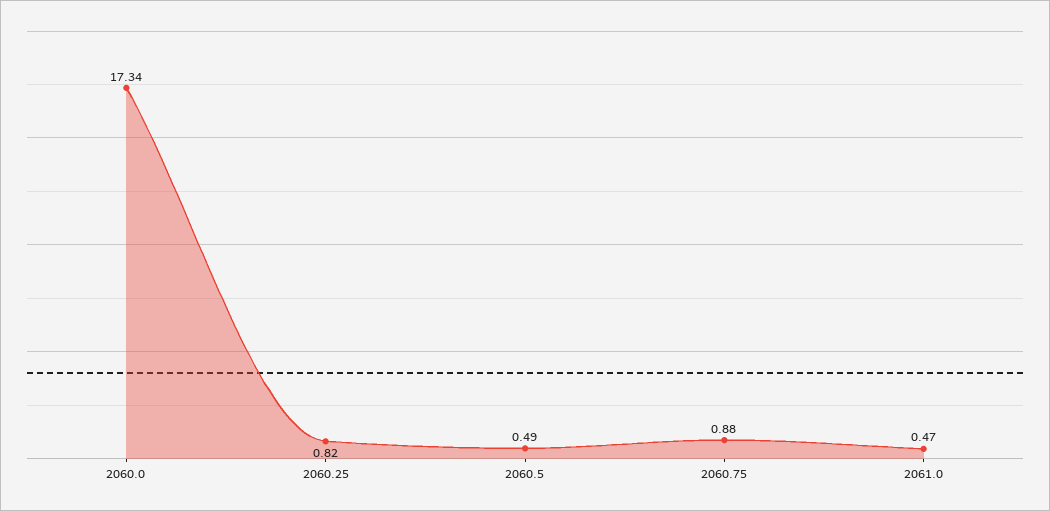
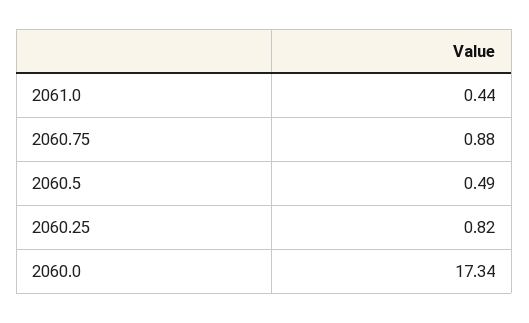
2061.0: 0.47 -> 0.44

